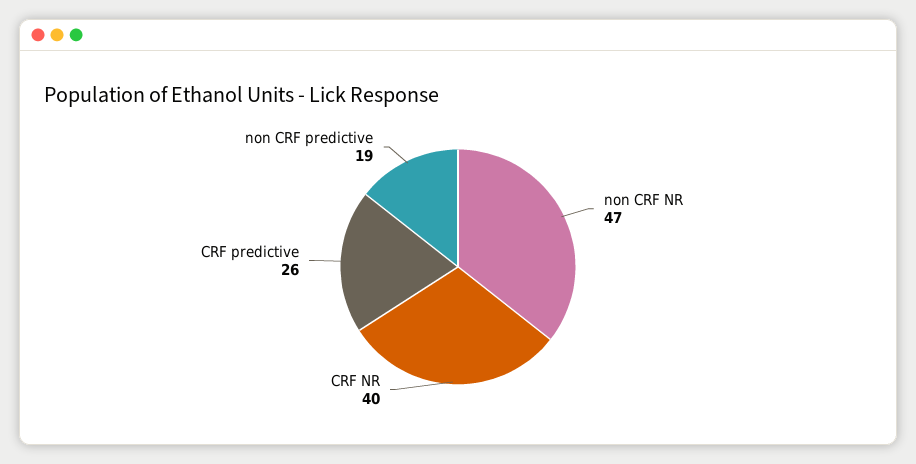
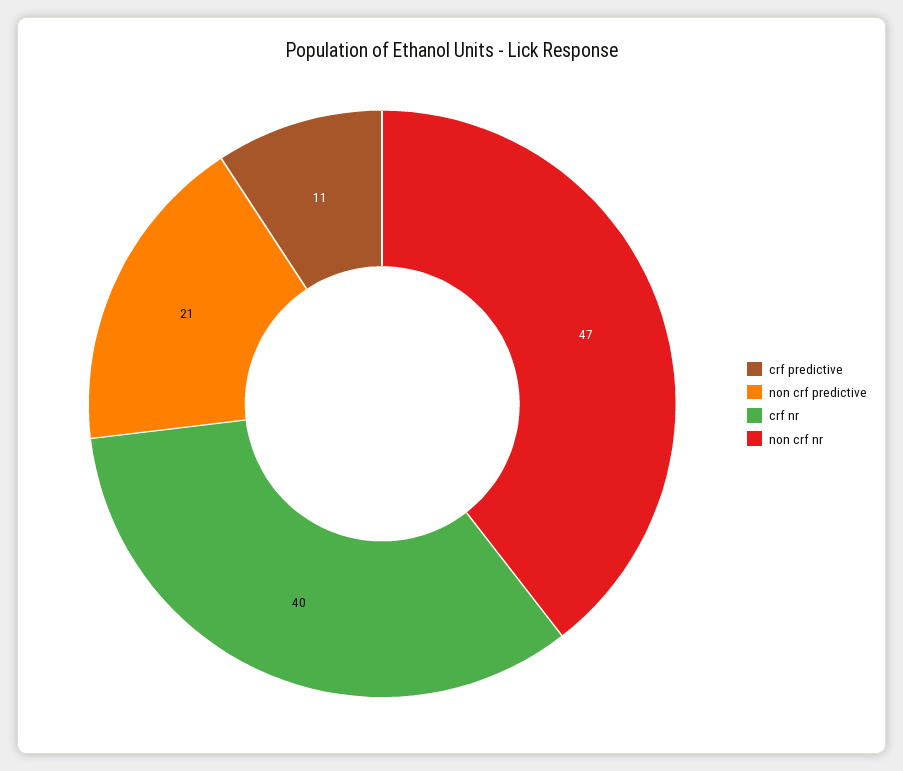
CRF predictive: 26 -> 11
non CRF predictive: 19 -> 21

